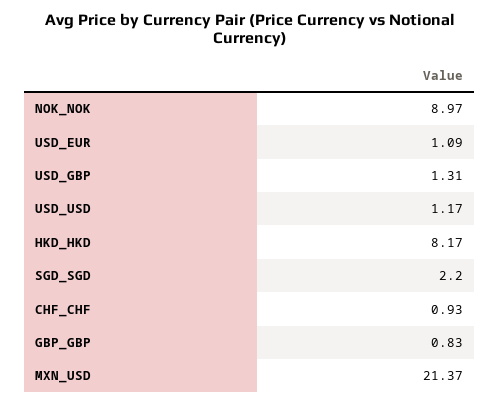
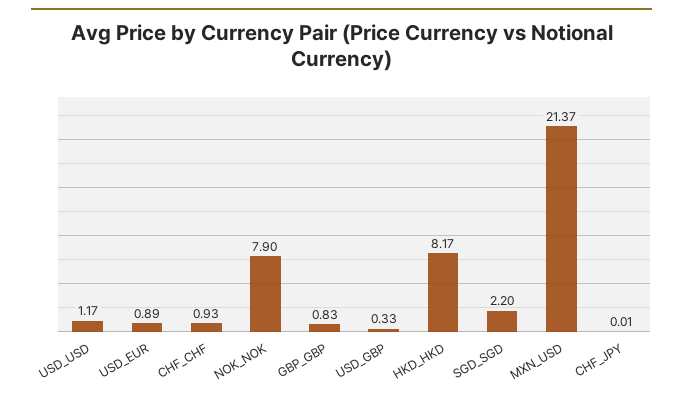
NOK_NOK: 8.97 -> 7.9
USD_EUR: 1.09 -> 0.89
USD_GBP: 1.31 -> 0.33
CHF_JPY: none -> 0.01

